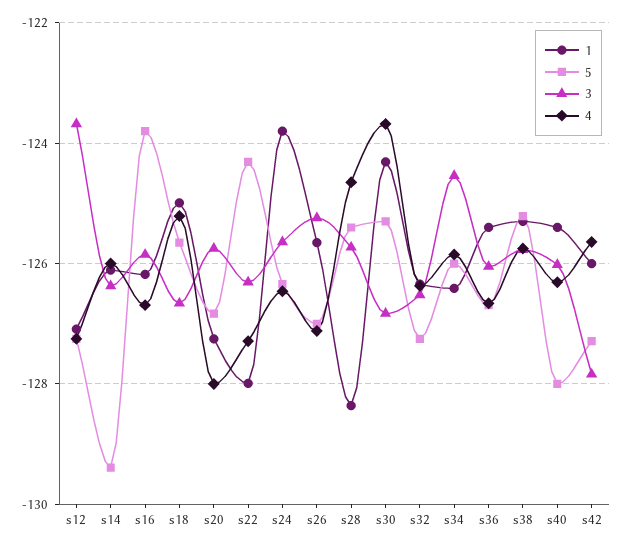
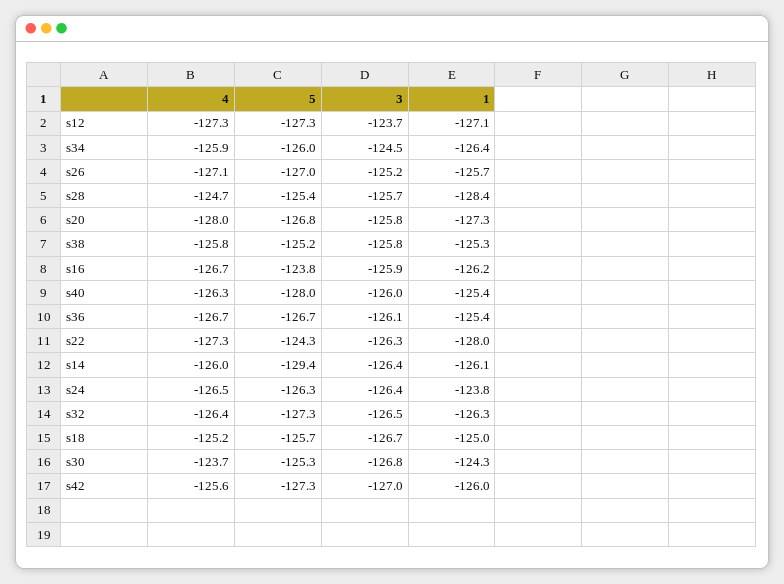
3, s24: -125.6 -> -126.4
3, s42: -127.8 -> -127

